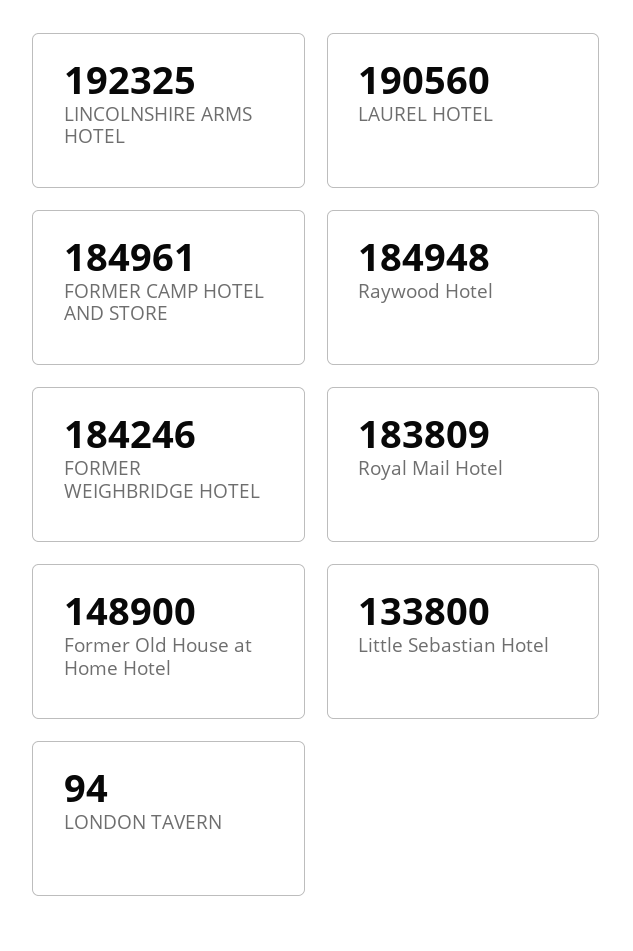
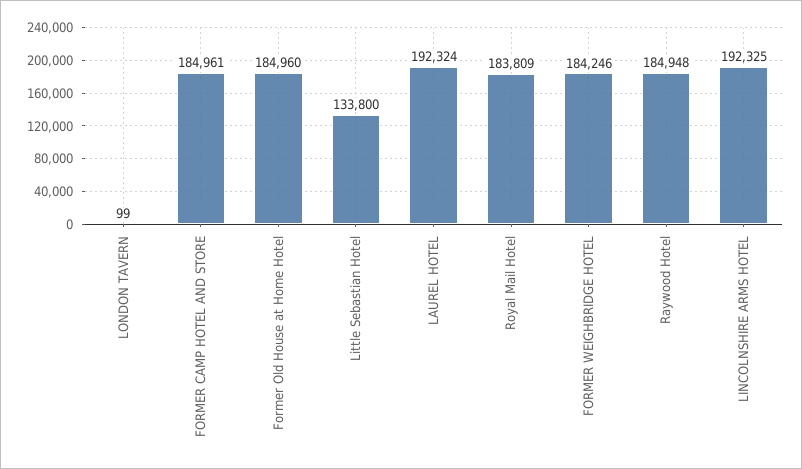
LAUREL HOTEL: 190560 -> 192324
Former Old House at Home Hotel: 148900 -> 184960
LONDON TAVERN: 94 -> 99

